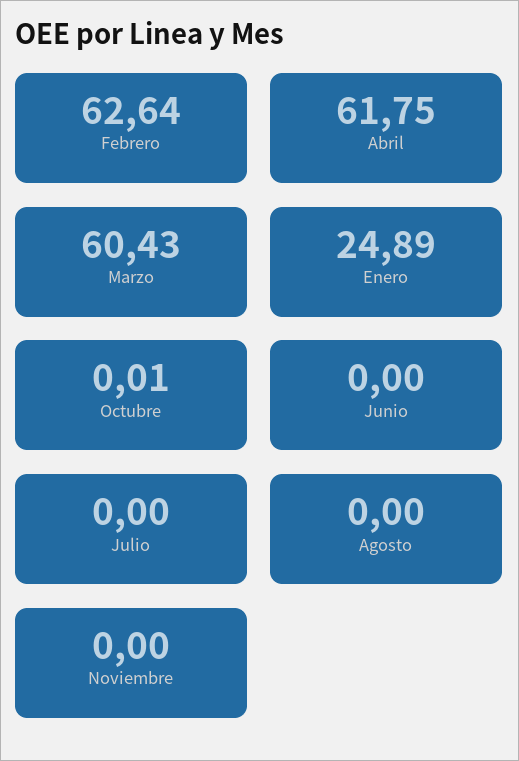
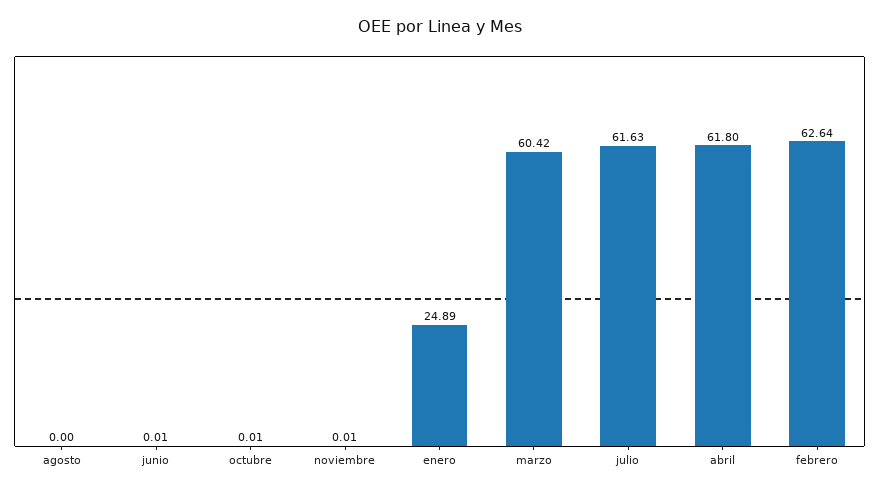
Abril: 61.75 -> 61.8
Marzo: 60.43 -> 60.42
Junio: 0 -> 0.01
Julio: 0 -> 61.63
Noviembre: 0 -> 0.01

